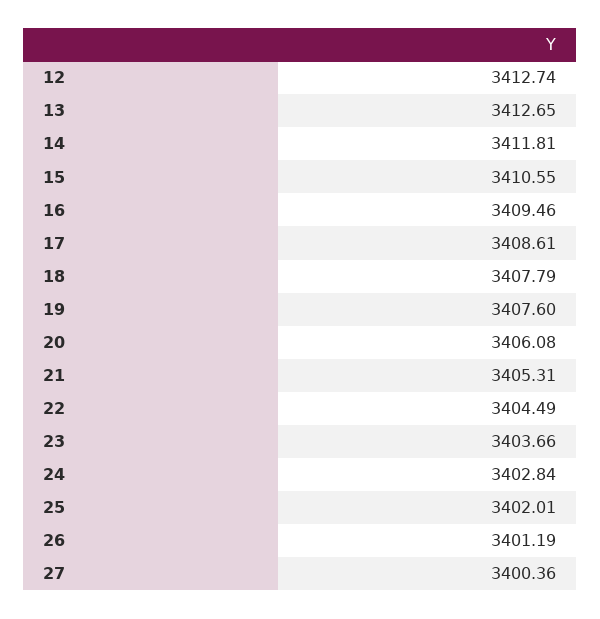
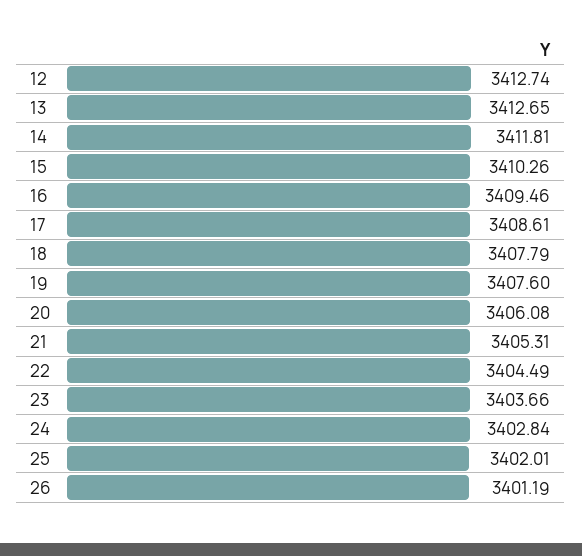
15: 3410.55 -> 3410.26
27: 3400.36 -> none

